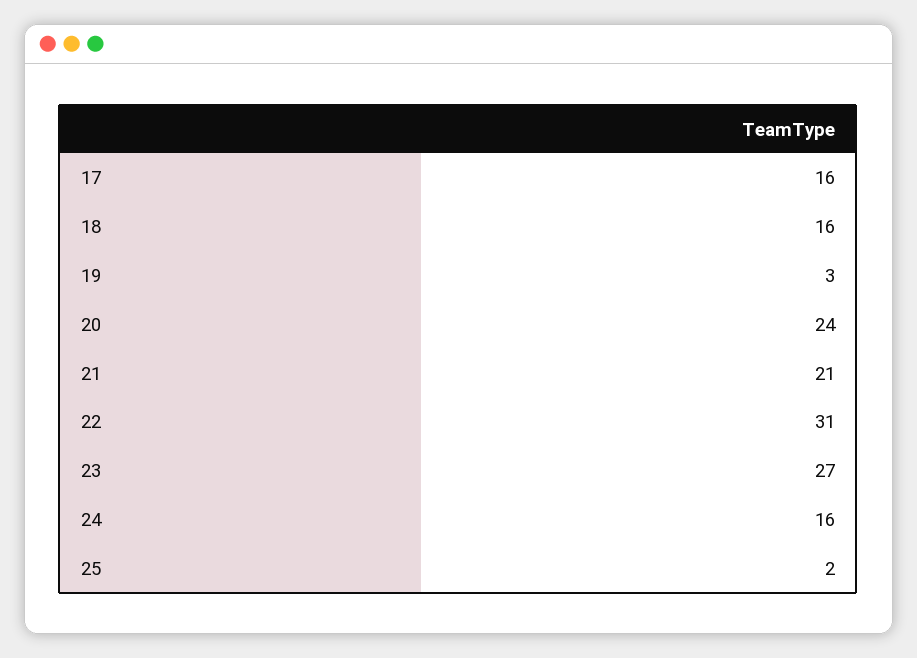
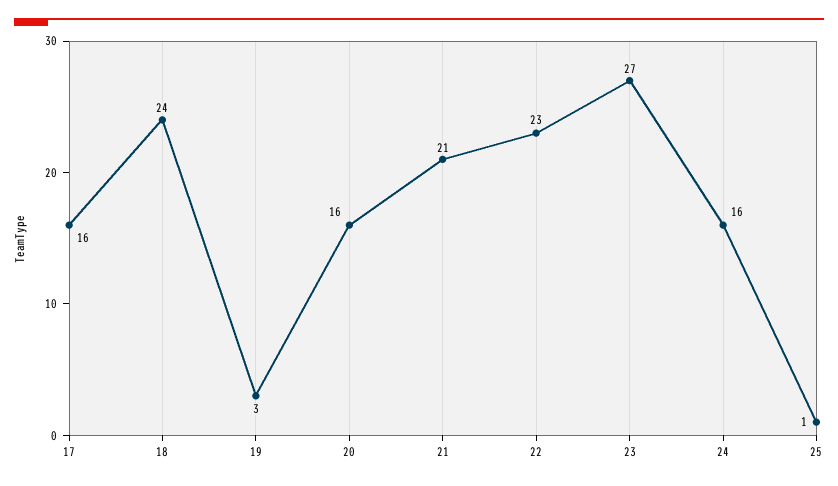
18: 16 -> 24
20: 24 -> 16
22: 31 -> 23
25: 2 -> 1

